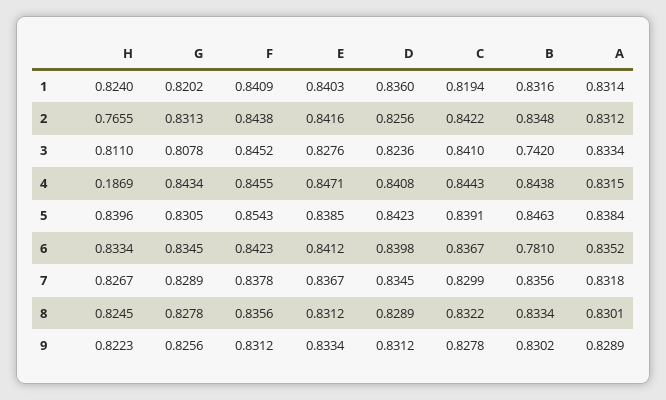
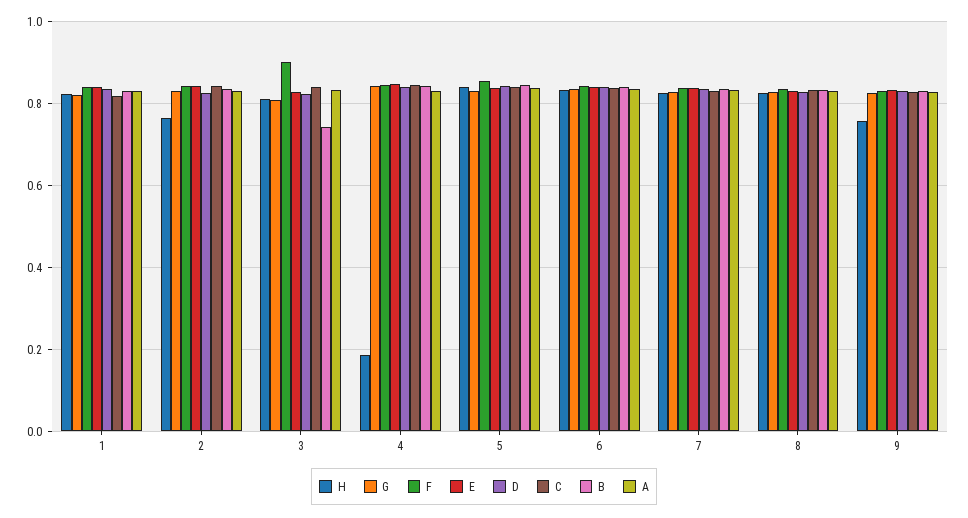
F, 3: 0.8452 -> 0.9
B, 6: 0.781 -> 0.84
H, 9: 0.8223 -> 0.76

